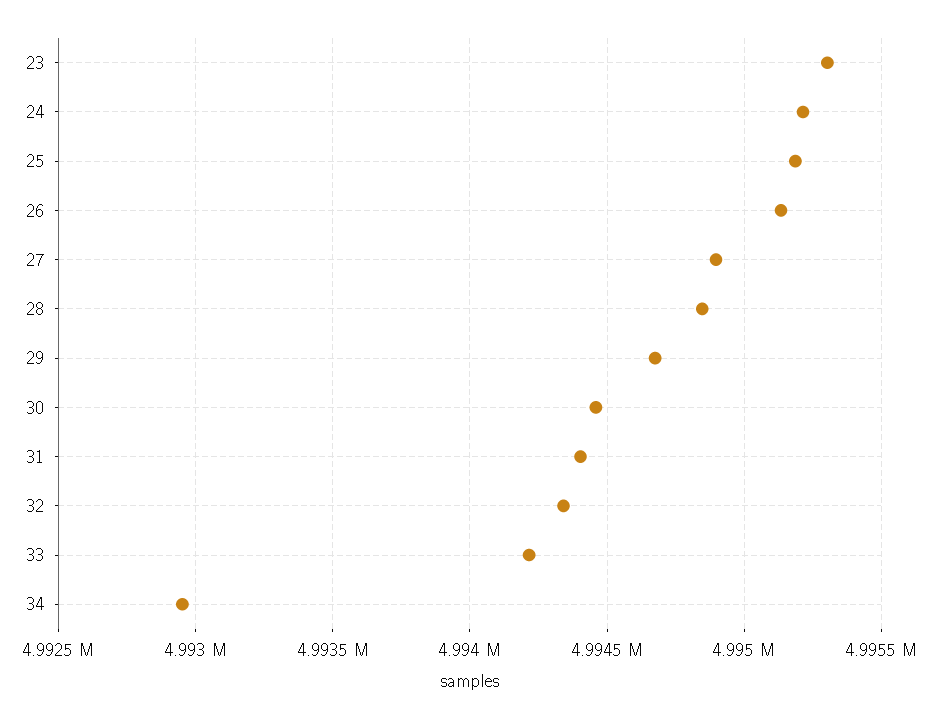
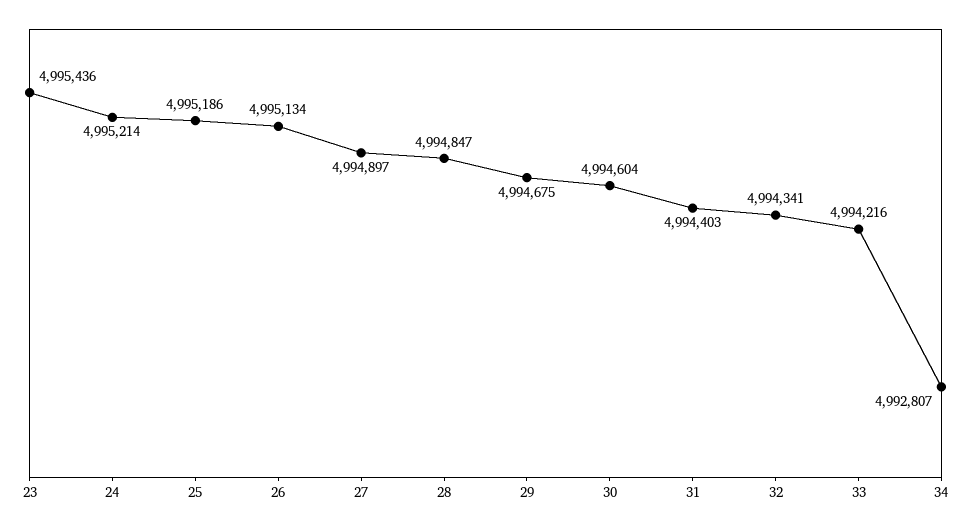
23: 4995300 -> 4995436
30: 4994450 -> 4994604
34: 4992950 -> 4992807

